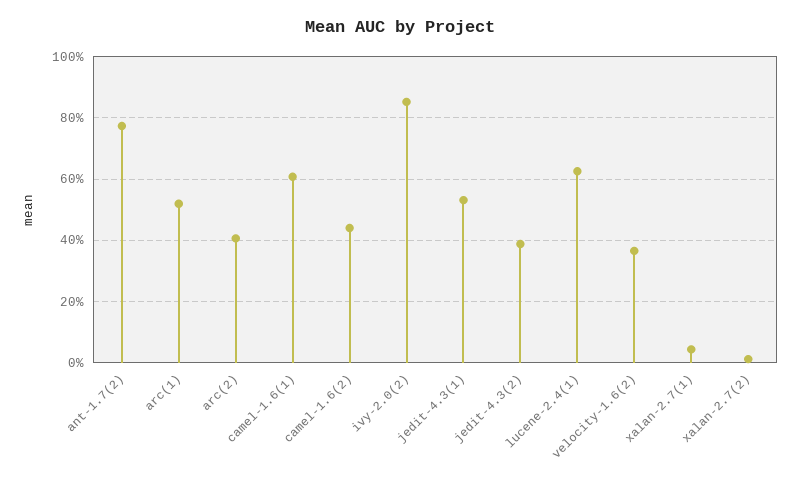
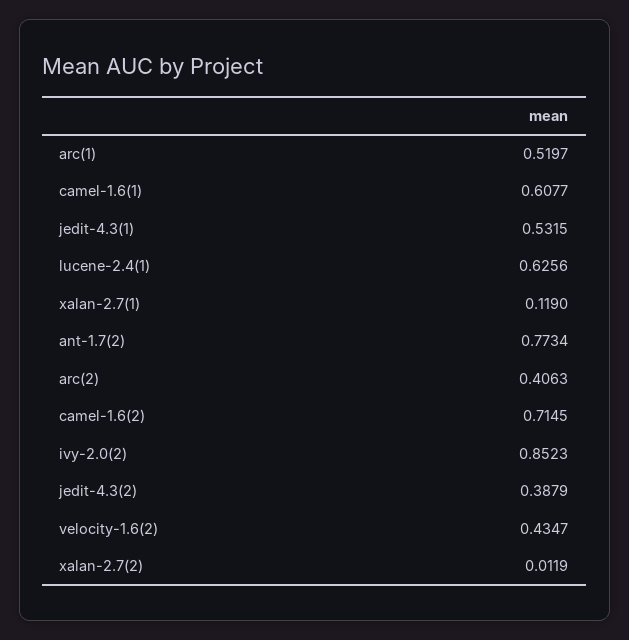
camel-1.6(2): 0.44 -> 0.7145
velocity-1.6(2): 0.36 -> 0.4347
xalan-2.7(1): 0.04 -> 0.119

